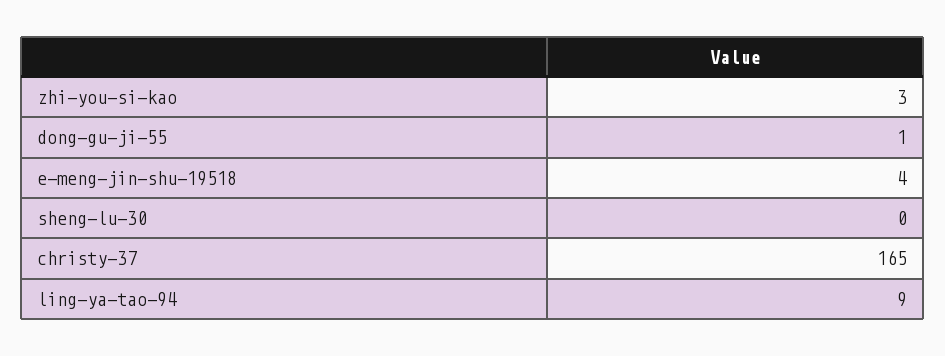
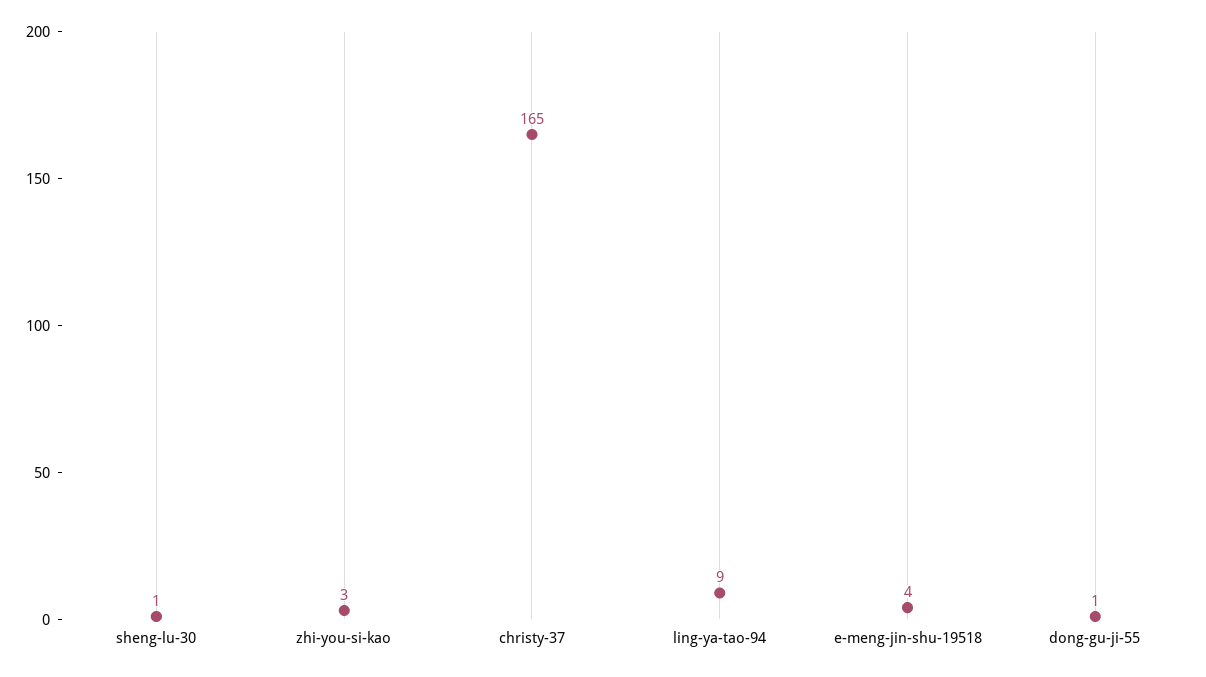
sheng-lu-30: 0 -> 1

